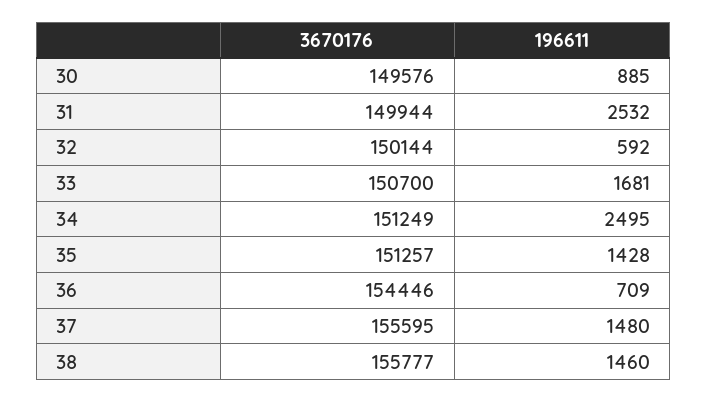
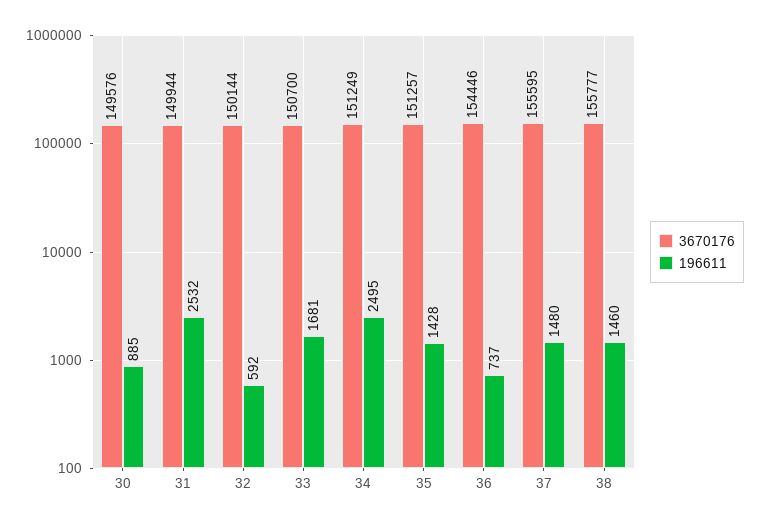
196611, 36: 709 -> 737

